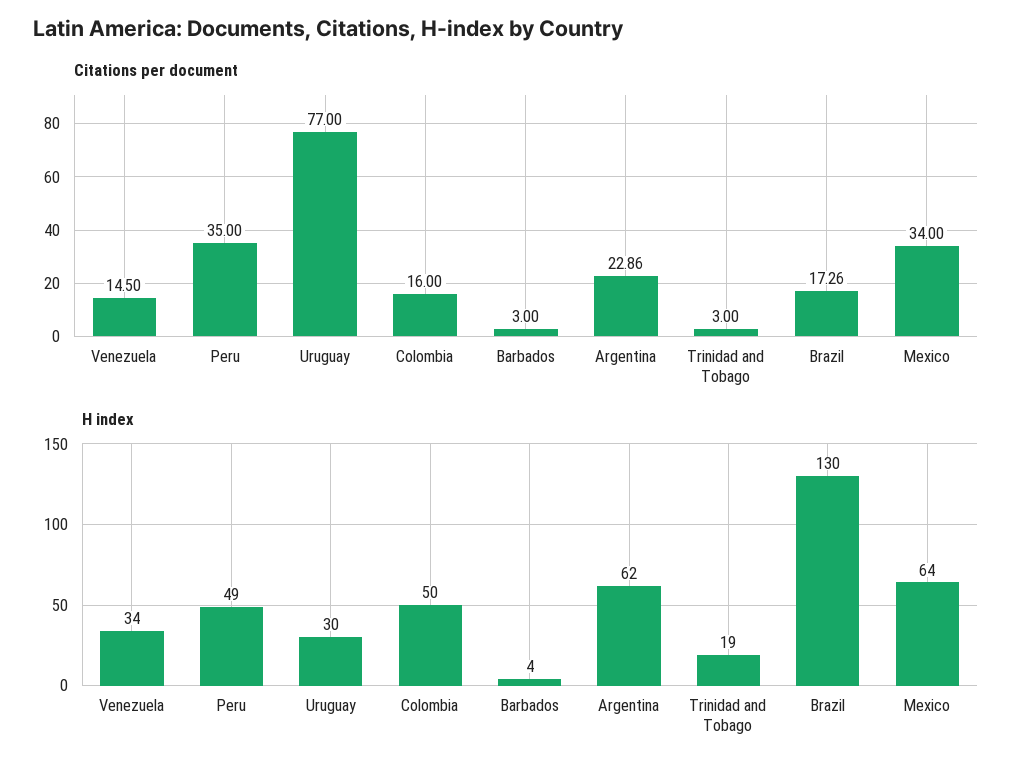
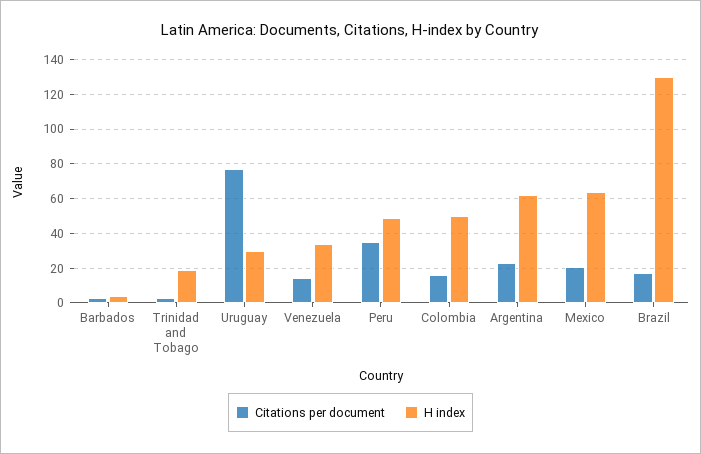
Citations per document, Mexico: 34 -> 20

